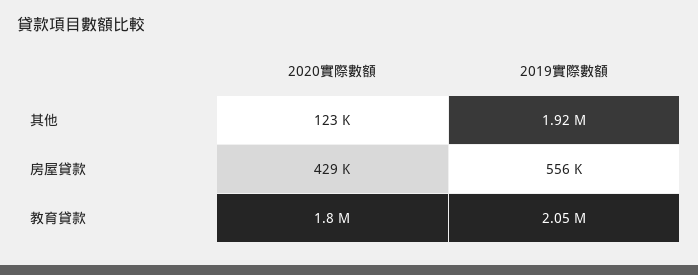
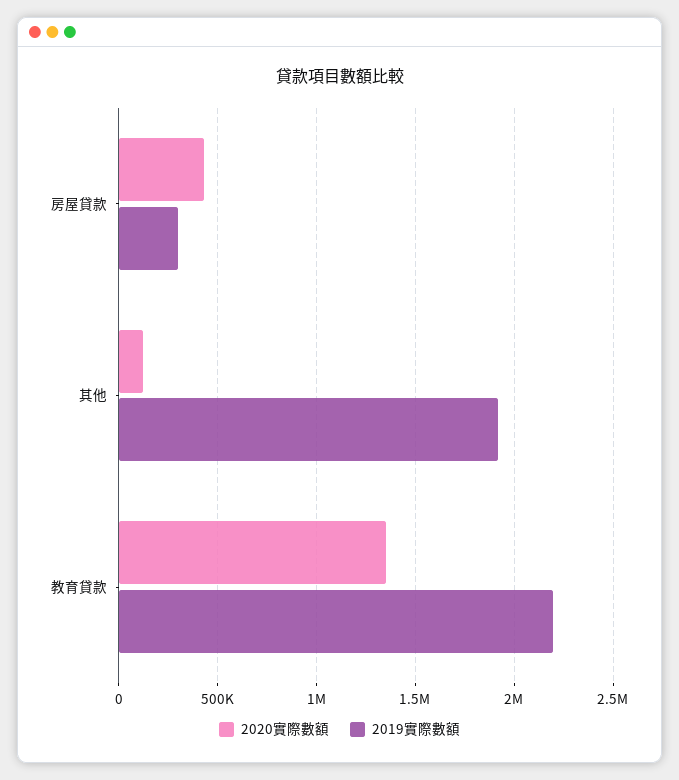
2019實際數額, 房屋貸款: 556000 -> 300000
2020實際數額, 教育貸款: 1800000 -> 1350000
2019實際數額, 教育貸款: 2050000 -> 2200000

